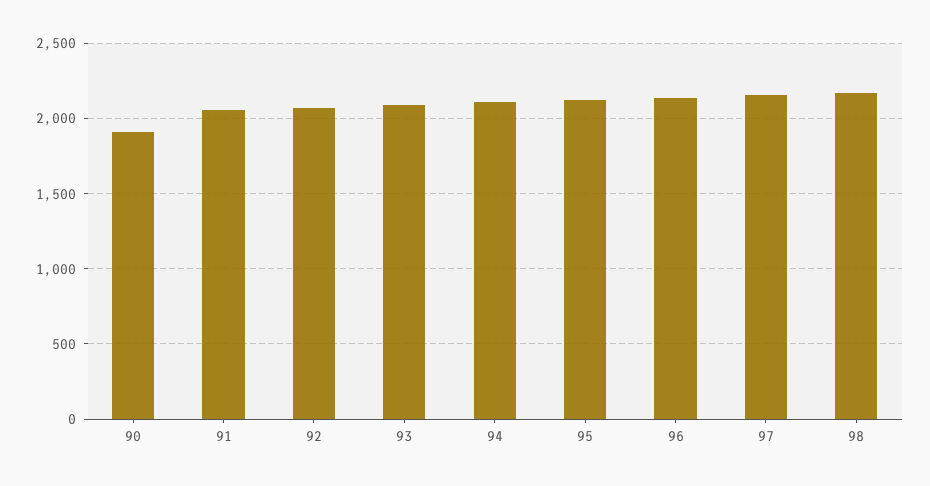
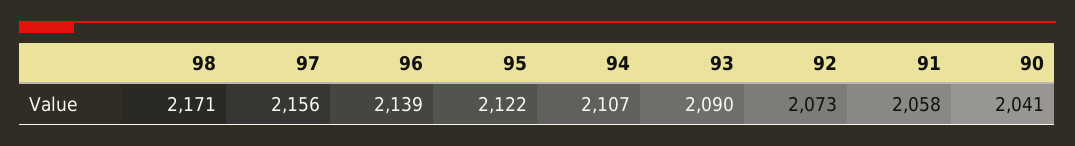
90: 1900 -> 2041

